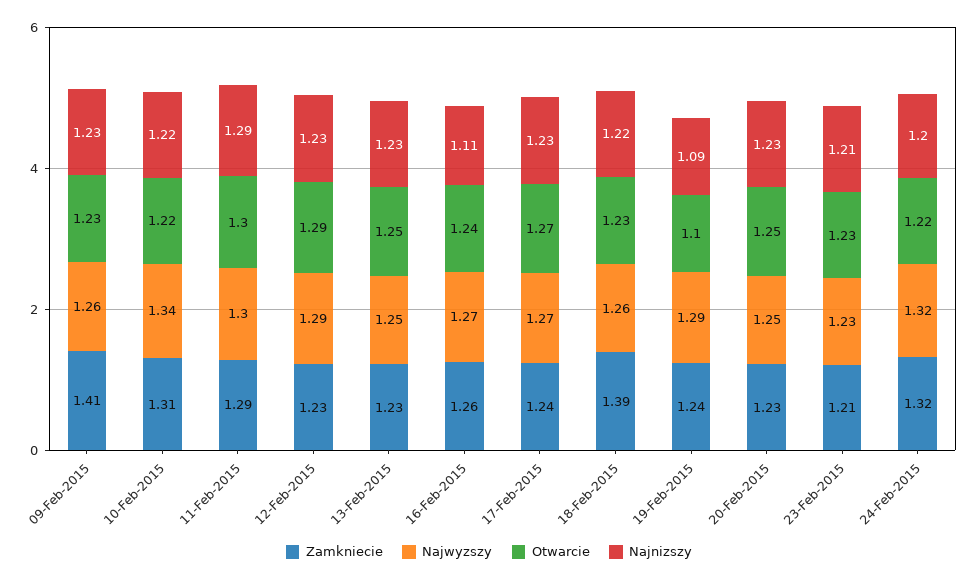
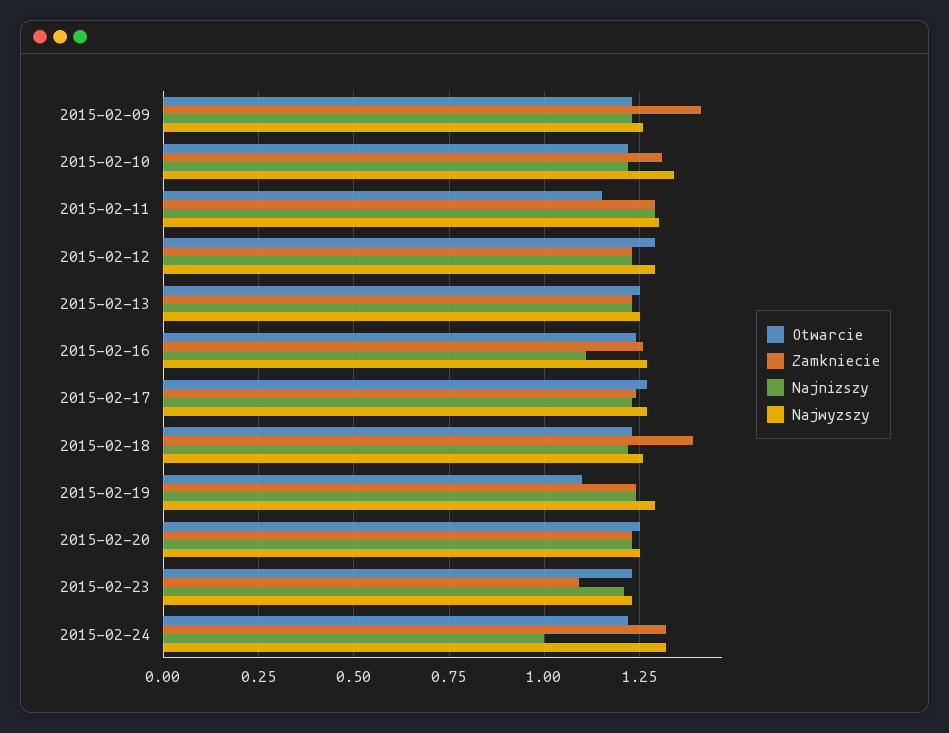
Otwarcie, 11-Feb-2015: 1.3 -> 1.15
Najnizszy, 19-Feb-2015: 1.09 -> 1.25
Zamkniecie, 23-Feb-2015: 1.21 -> 1.1
Najnizszy, 24-Feb-2015: 1.2 -> 1

